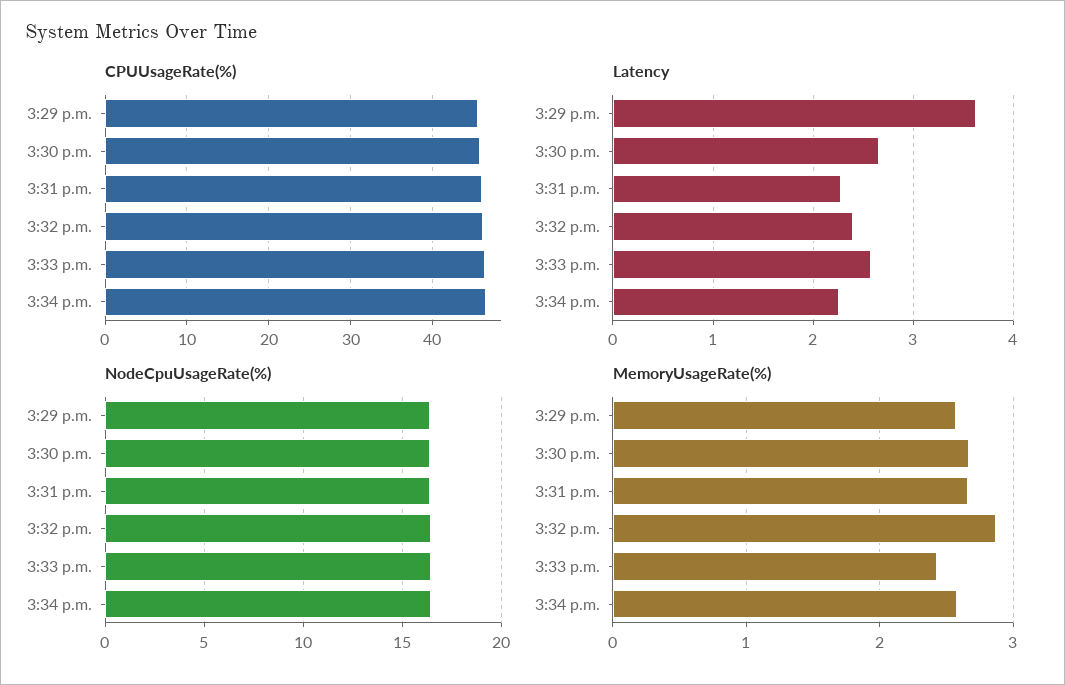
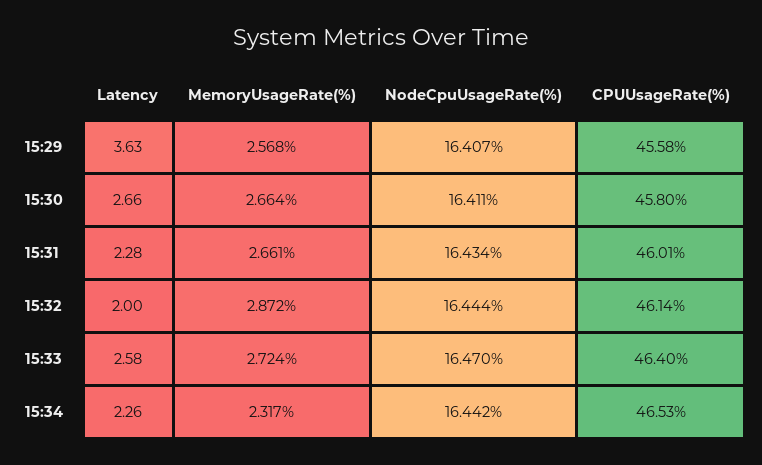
Latency, 3:32 p.m.: 2.4 -> 2
MemoryUsageRate(%), 3:33 p.m.: 2.4 -> 2.724
MemoryUsageRate(%), 3:34 p.m.: 2.6 -> 2.317

